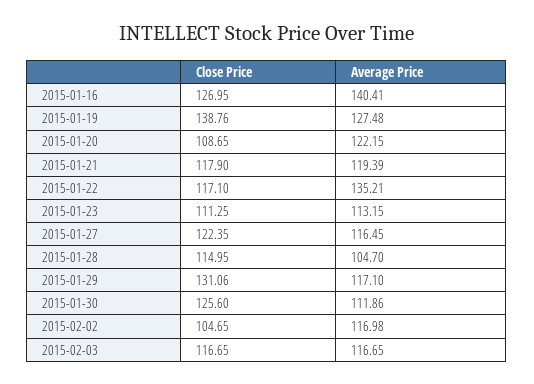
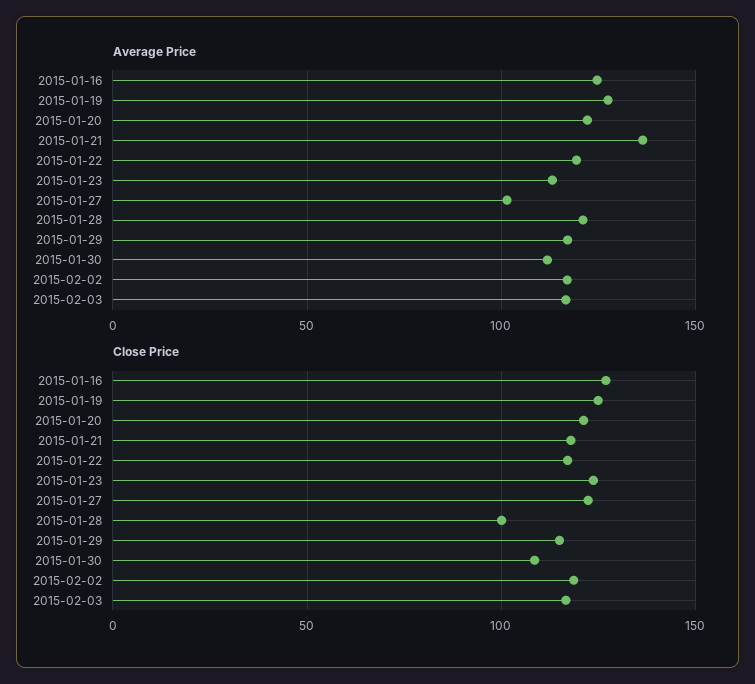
Average Price, 2015-01-16: 140.41 -> 125
Close Price, 2015-01-19: 138.76 -> 125
Close Price, 2015-01-20: 108.65 -> 120
Average Price, 2015-01-21: 119.39 -> 135
Average Price, 2015-01-22: 135.21 -> 120
Close Price, 2015-01-23: 111.25 -> 125
Average Price, 2015-01-27: 116.45 -> 100
Close Price, 2015-01-28: 114.95 -> 100
Average Price, 2015-01-28: 104.7 -> 120
Close Price, 2015-01-29: 131.06 -> 115
Close Price, 2015-01-30: 125.6 -> 110
Close Price, 2015-02-02: 104.65 -> 120

